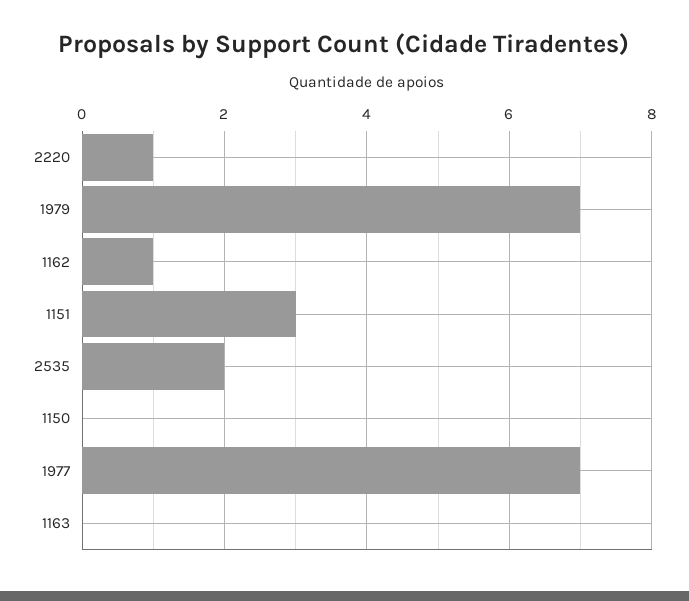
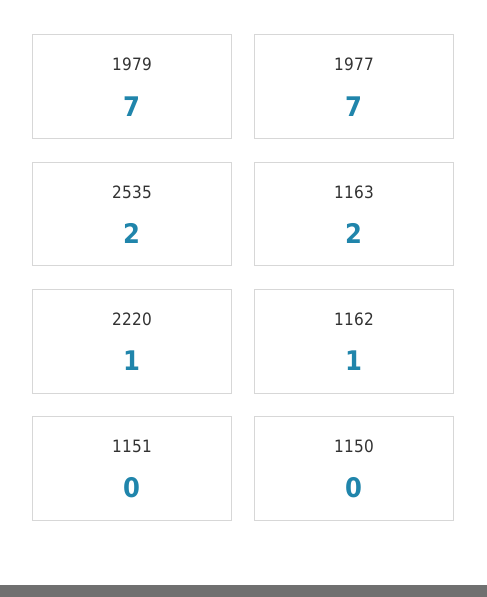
1151: 3 -> 0
1163: 0 -> 2

